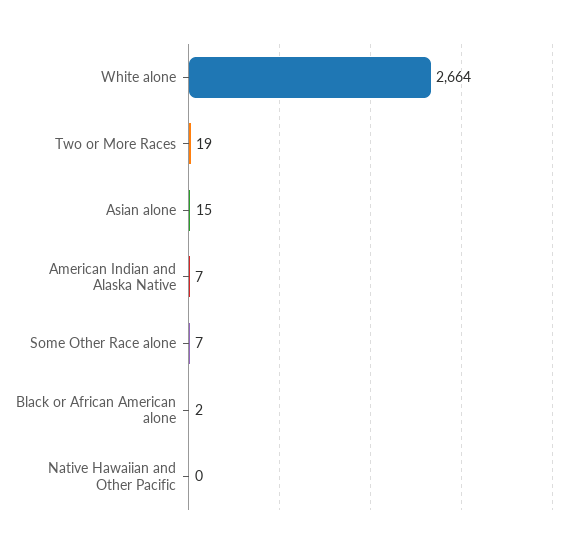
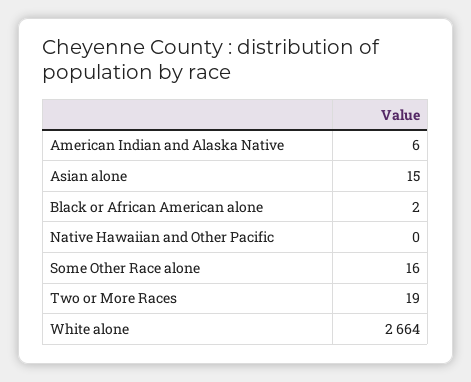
American Indian and Alaska Native: 7 -> 6
Some Other Race alone: 7 -> 16

